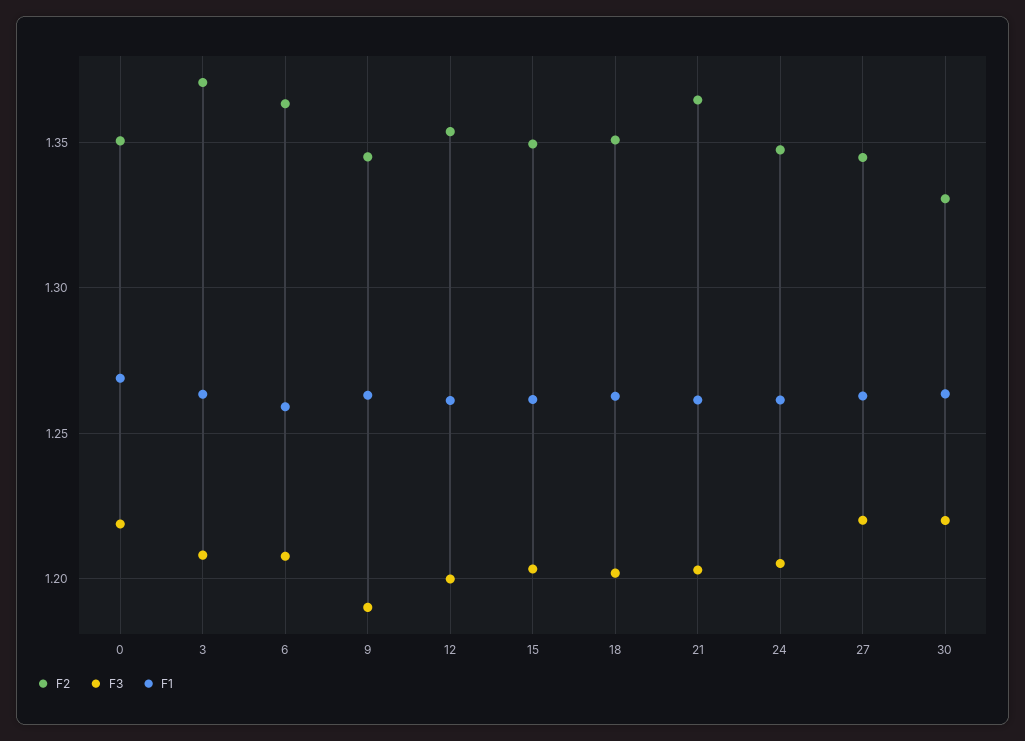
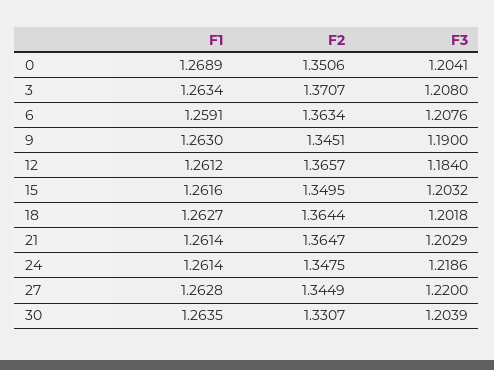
F3, 0: 1.22 -> 1.2041
F2, 12: 1.355 -> 1.3657
F3, 12: 1.2 -> 1.184
F2, 18: 1.35 -> 1.3644
F3, 24: 1.205 -> 1.2186
F3, 30: 1.22 -> 1.2039

